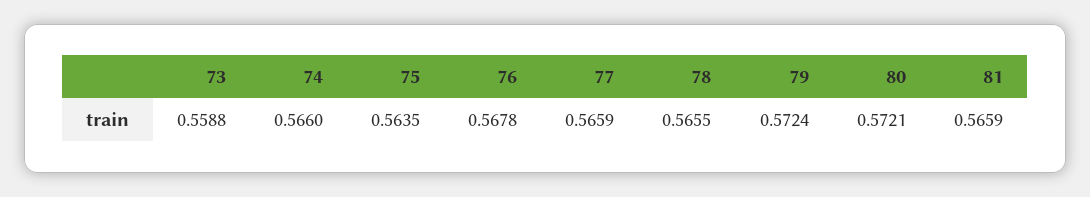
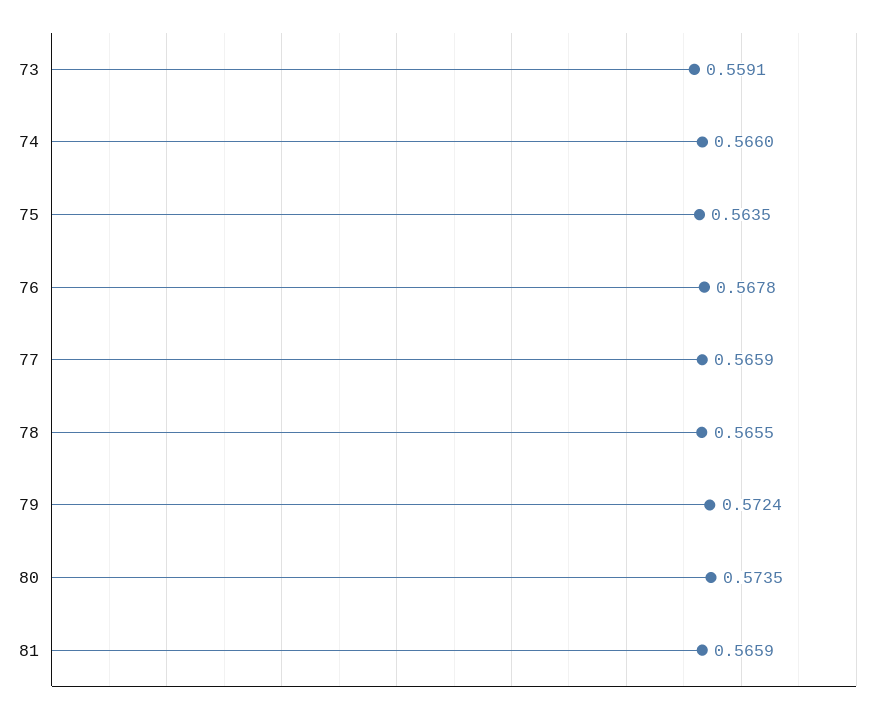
73: 0.5588 -> 0.5591
80: 0.5721 -> 0.5735

